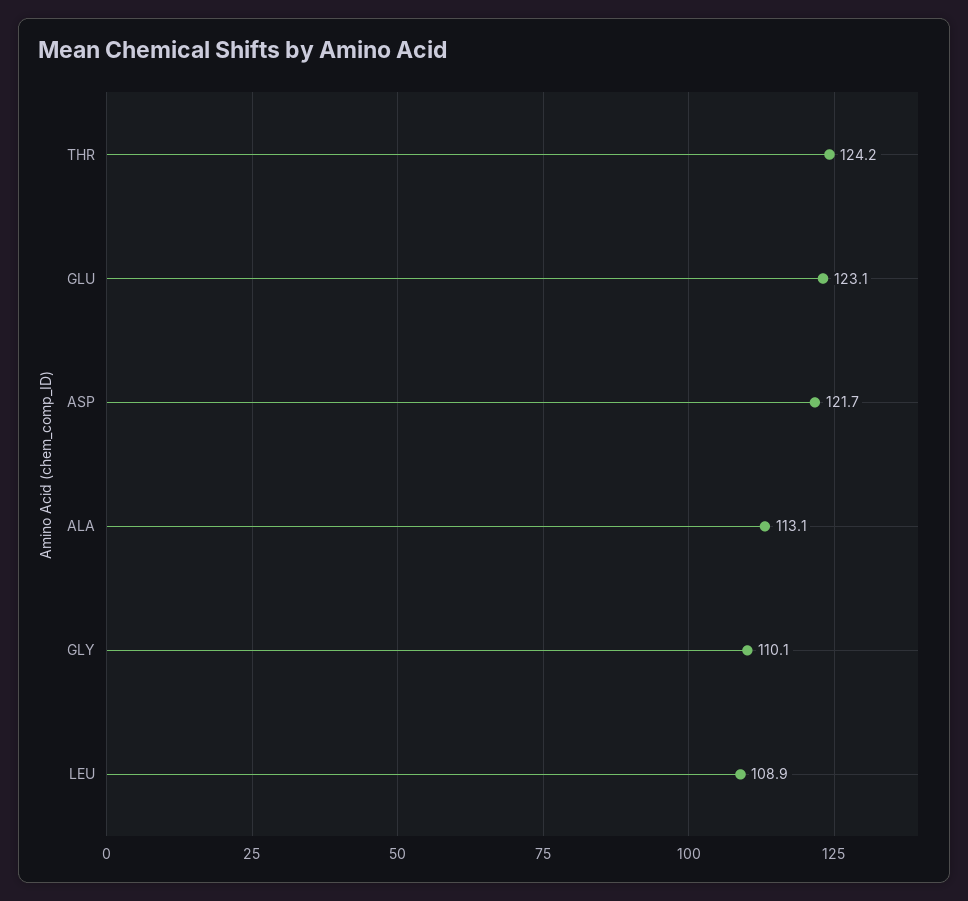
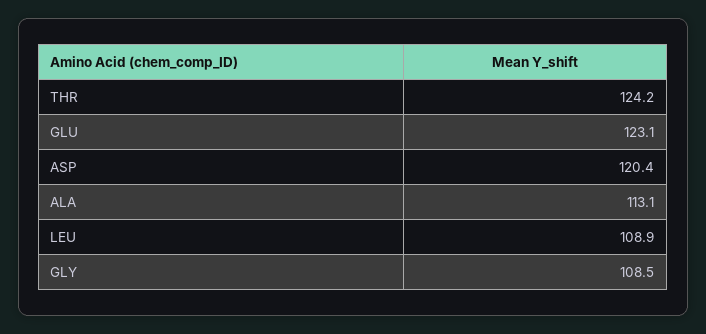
ASP: 121.7 -> 120.4
GLY: 110.1 -> 108.5

